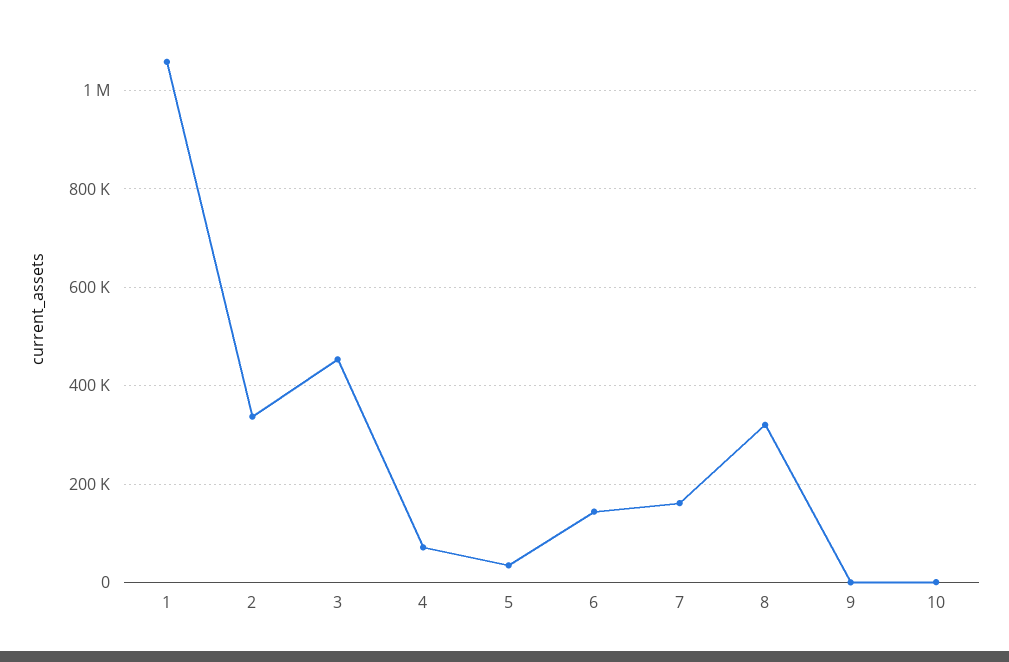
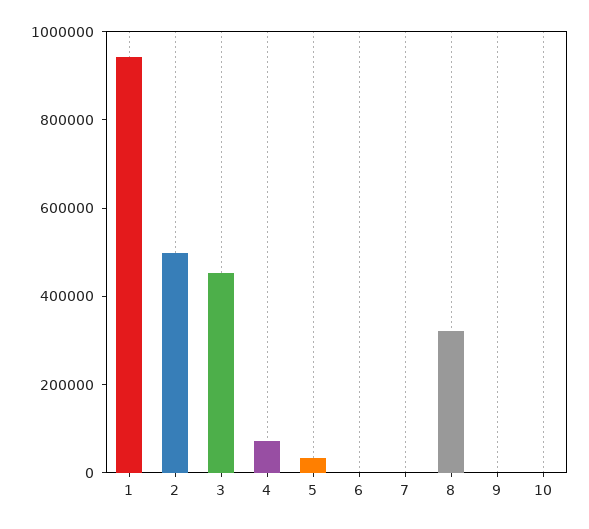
1: 1060000 -> 950000
2: 340000 -> 500000
6: 140000 -> 0
7: 160000 -> 0

